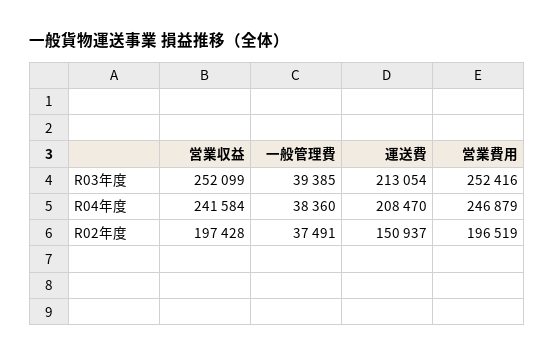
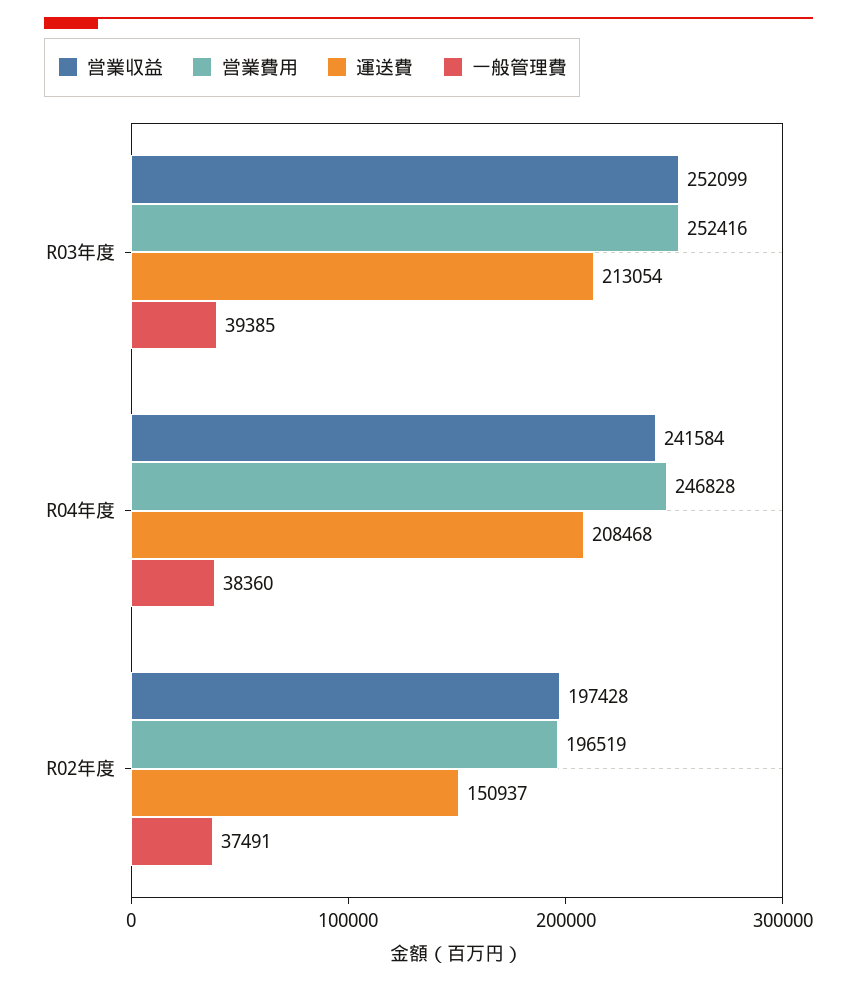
運送費, R04年度: 208470 -> 208468
営業費用, R04年度: 246879 -> 246828

